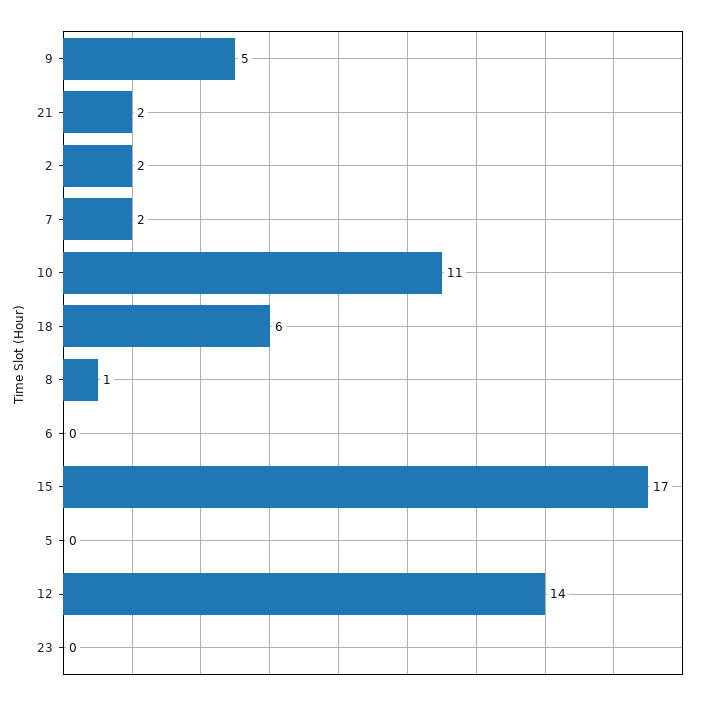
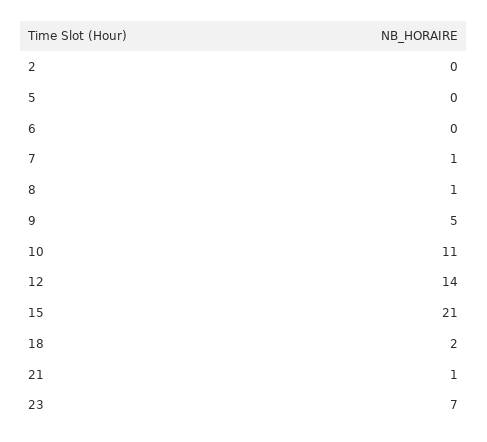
21: 2 -> 1
2: 2 -> 0
7: 2 -> 1
18: 6 -> 2
15: 17 -> 21
23: 0 -> 7

